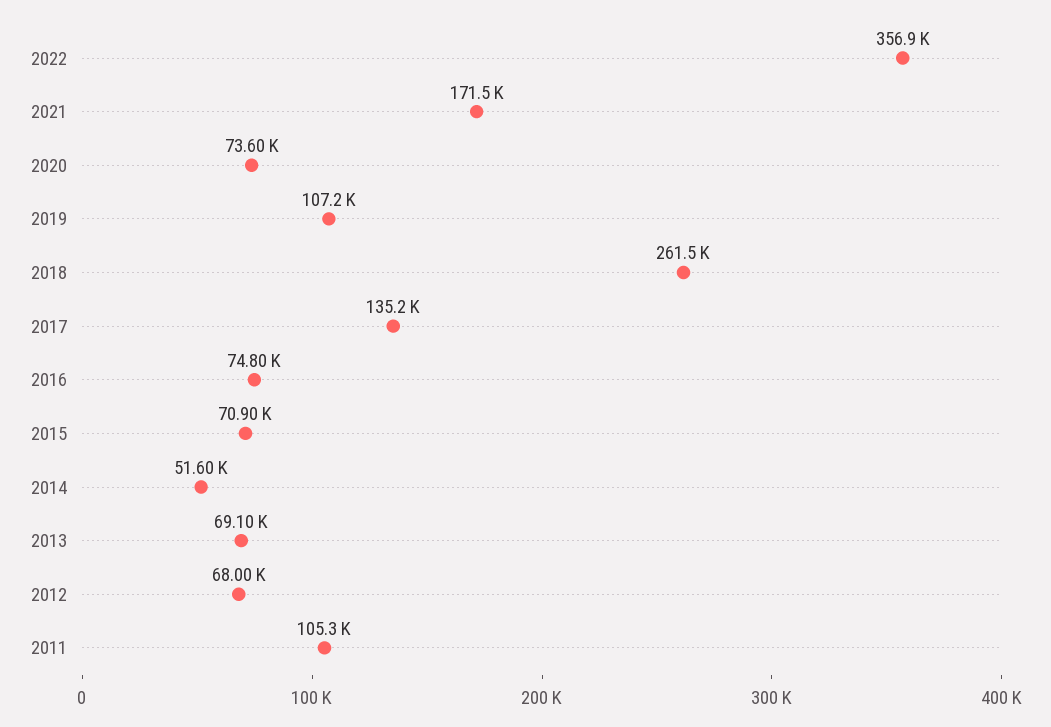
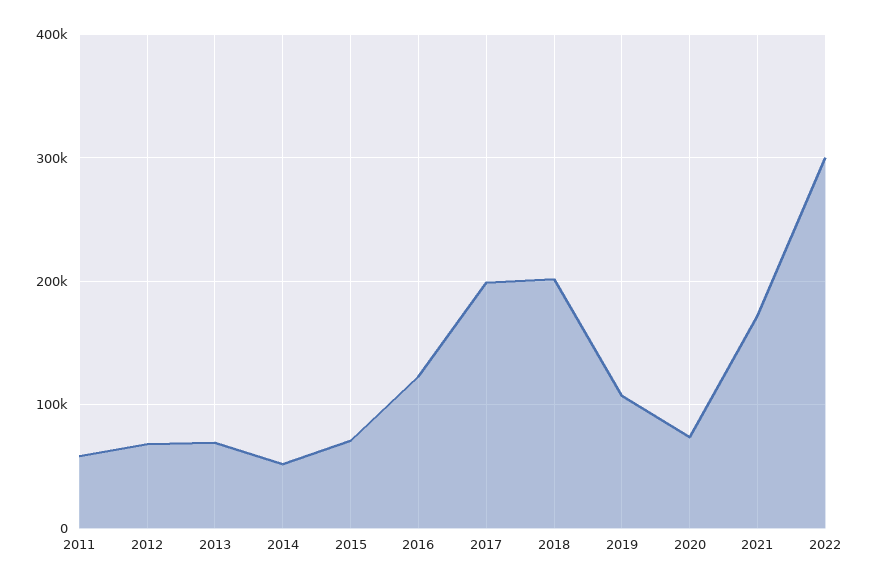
2022: 356900 -> 300000
2018: 261500 -> 200000
2017: 135200 -> 200000
2016: 74800 -> 120000
2011: 105300 -> 60000

